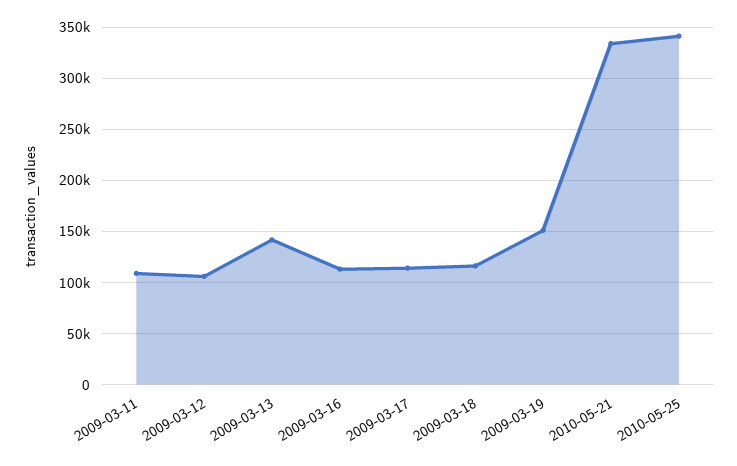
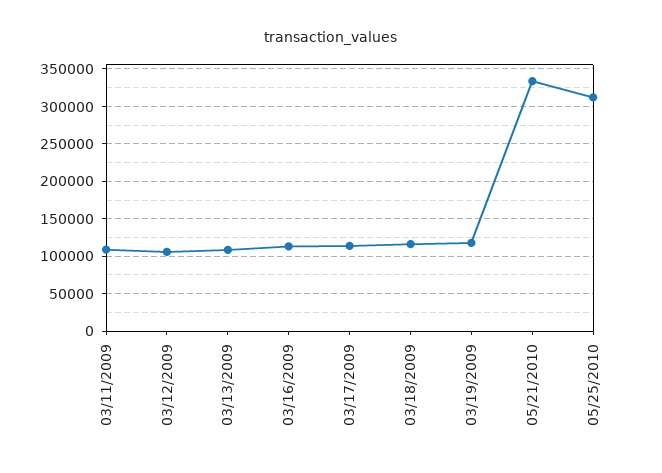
2009-03-13: 140000 -> 110000
2009-03-19: 150000 -> 120000
2010-05-25: 340000 -> 310000

